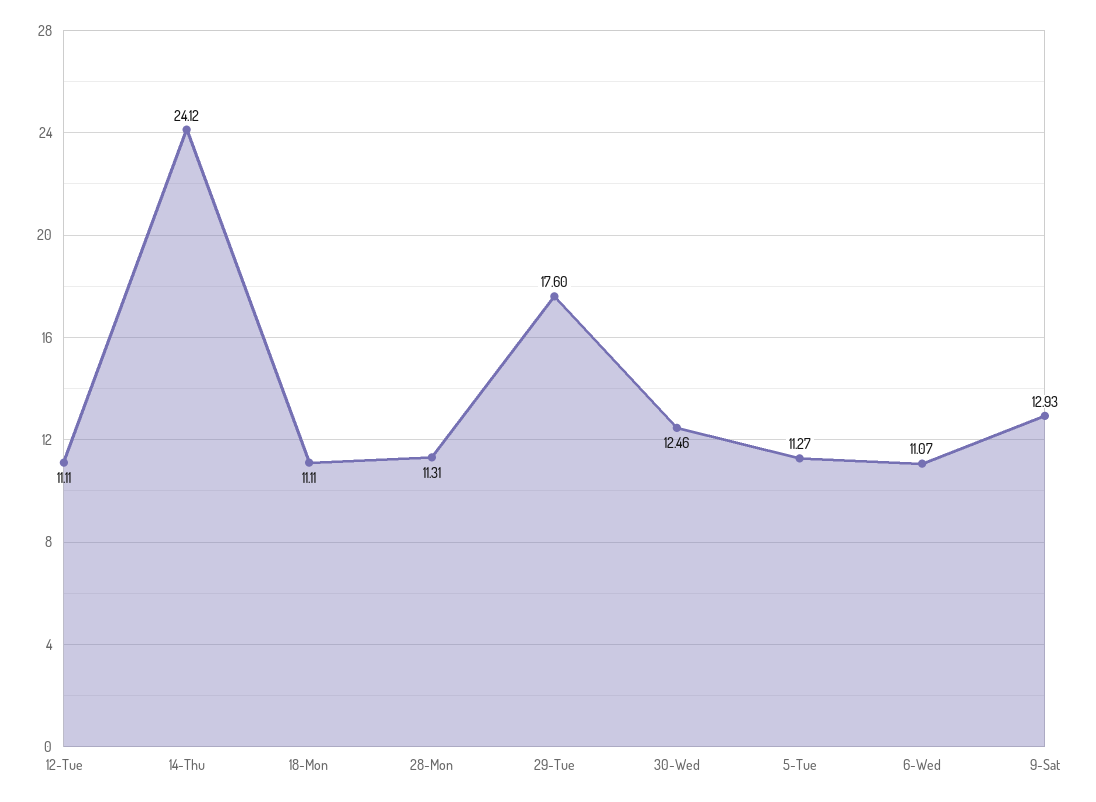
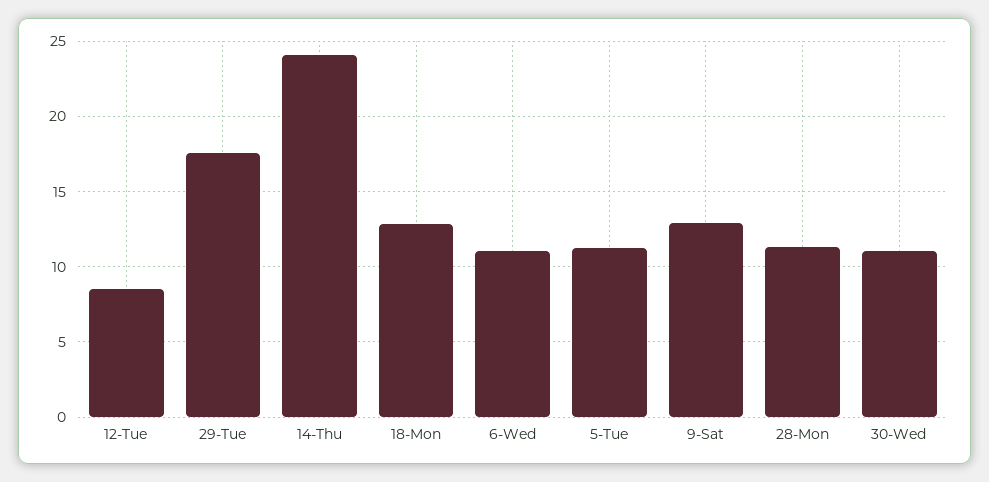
12-Tue: 11.11 -> 8.5
18-Mon: 11.11 -> 13
30-Wed: 12.46 -> 11

